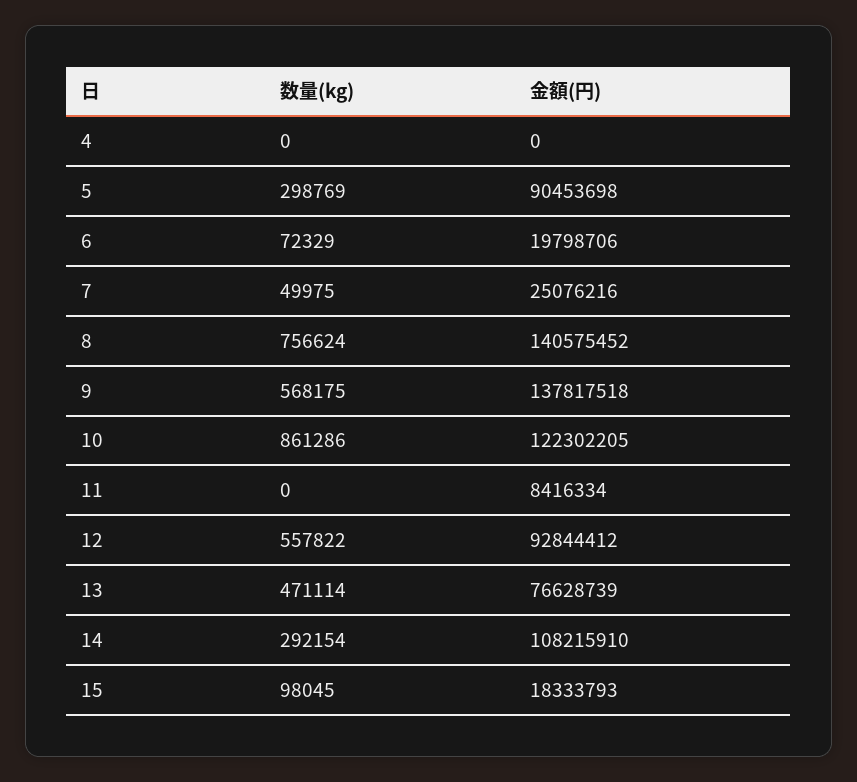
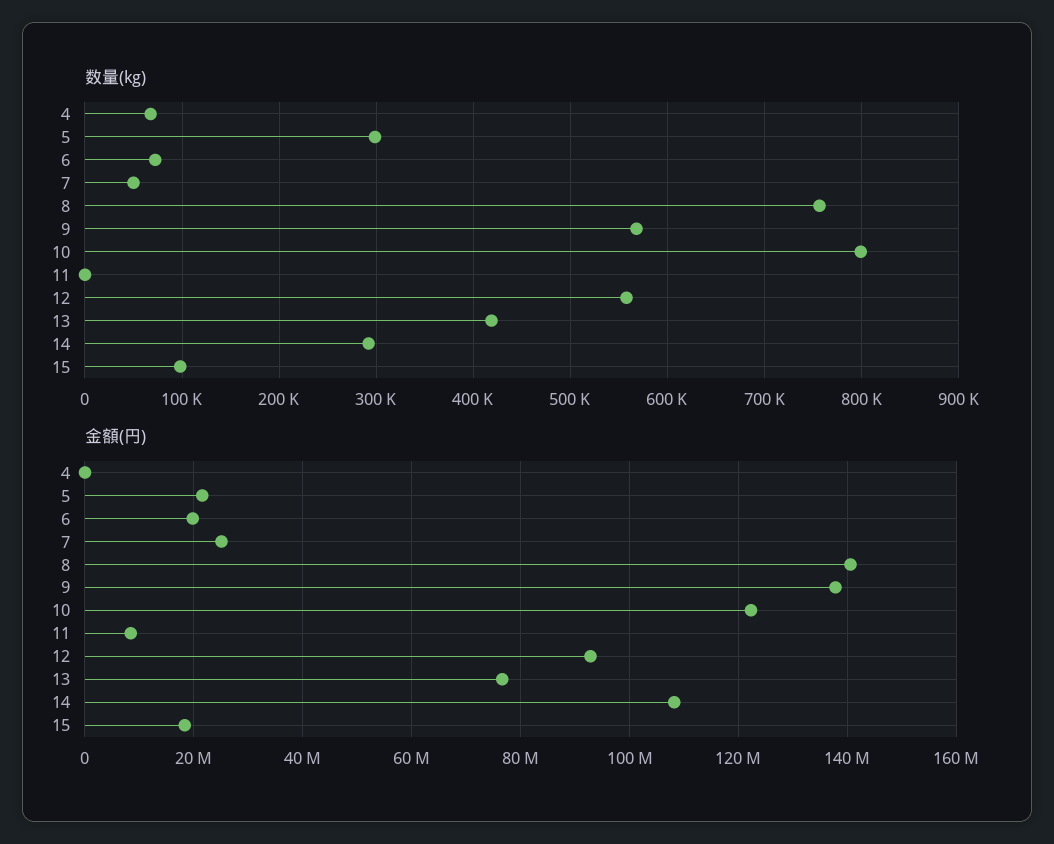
数量(kg), 4: 0 -> 70000
金額(円), 5: 90453698 -> 22000000
数量(kg), 10: 861286 -> 800000
数量(kg), 13: 471114 -> 420000

